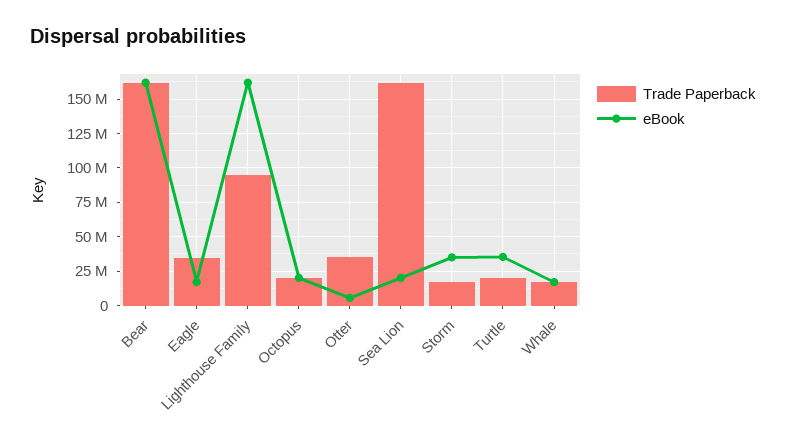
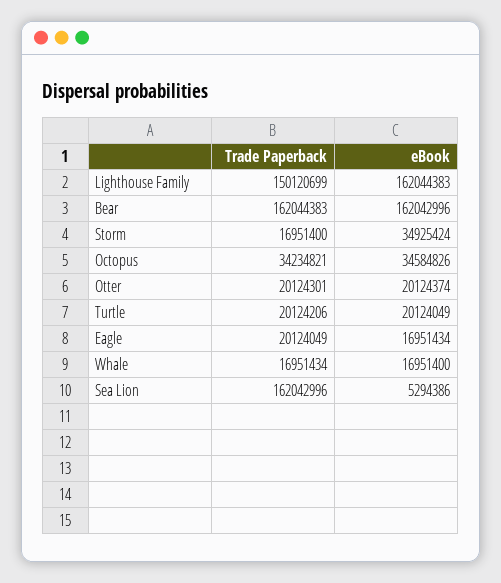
Trade Paperback, Eagle: 35000000 -> 20124049
Trade Paperback, Lighthouse Family: 95000000 -> 150120699
Trade Paperback, Octopus: 20000000 -> 34234821
eBook, Octopus: 20000000 -> 34584826
Trade Paperback, Otter: 35000000 -> 20124301
eBook, Otter: 5000000 -> 20124374
eBook, Sea Lion: 20000000 -> 5294386
eBook, Turtle: 35000000 -> 20124049

